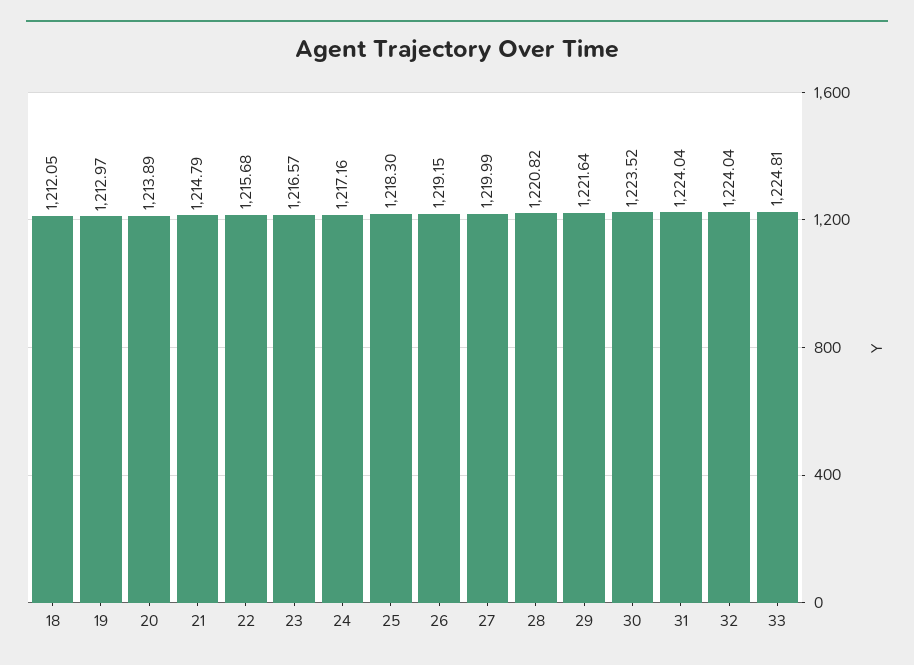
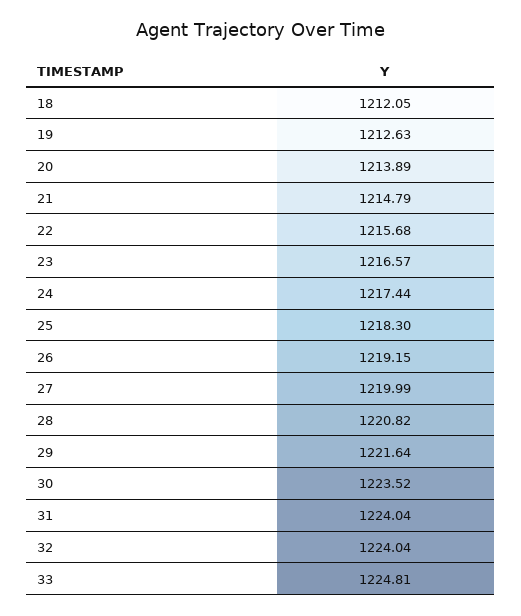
19: 1212.97 -> 1212.63
24: 1217.16 -> 1217.44

